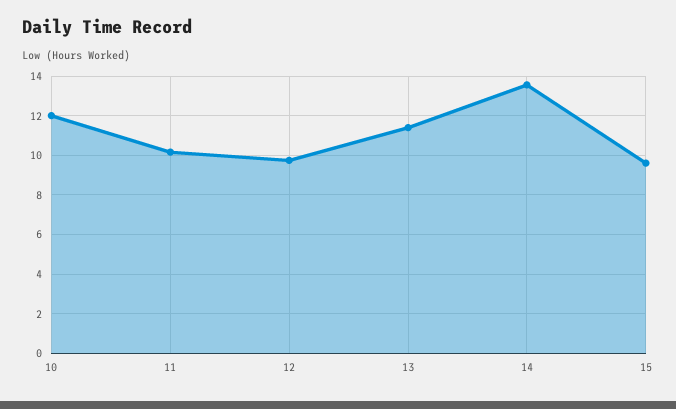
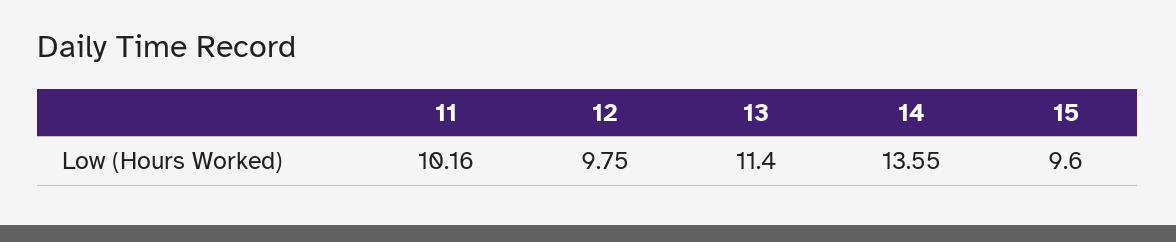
10: 12 -> none

